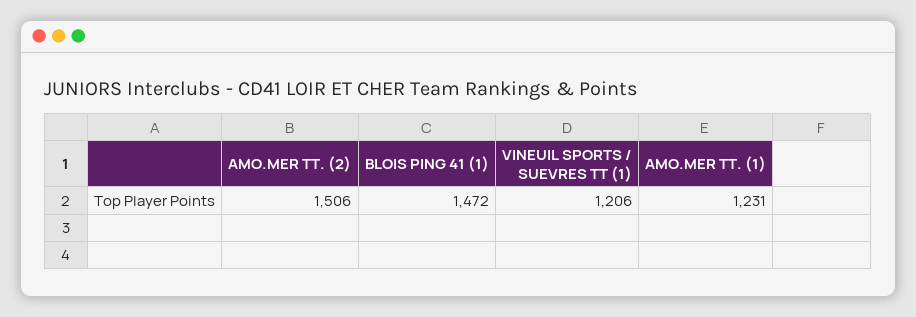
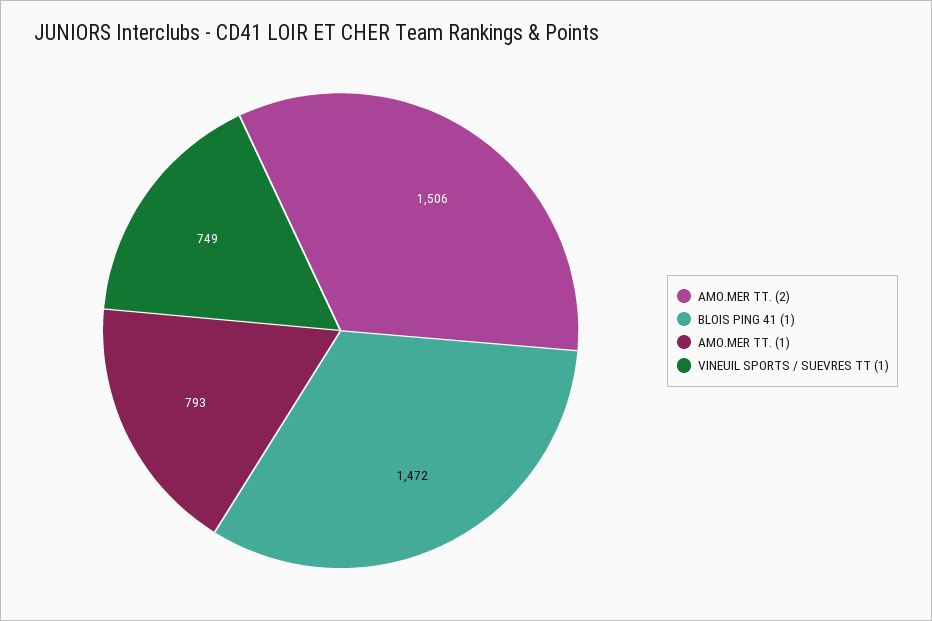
VINEUIL SPORTS / SUEVRES TT (1): 1206 -> 749
AMO.MER TT. (1): 1231 -> 793

